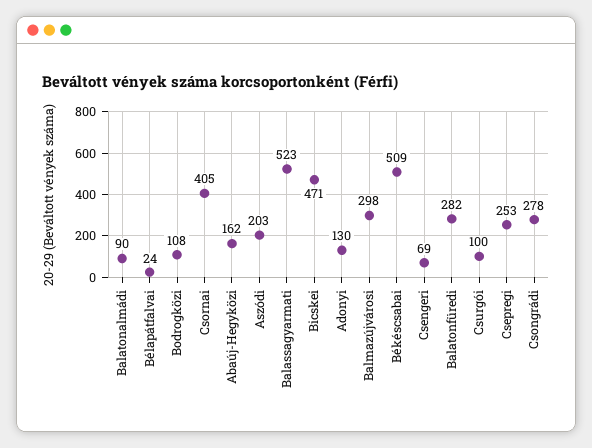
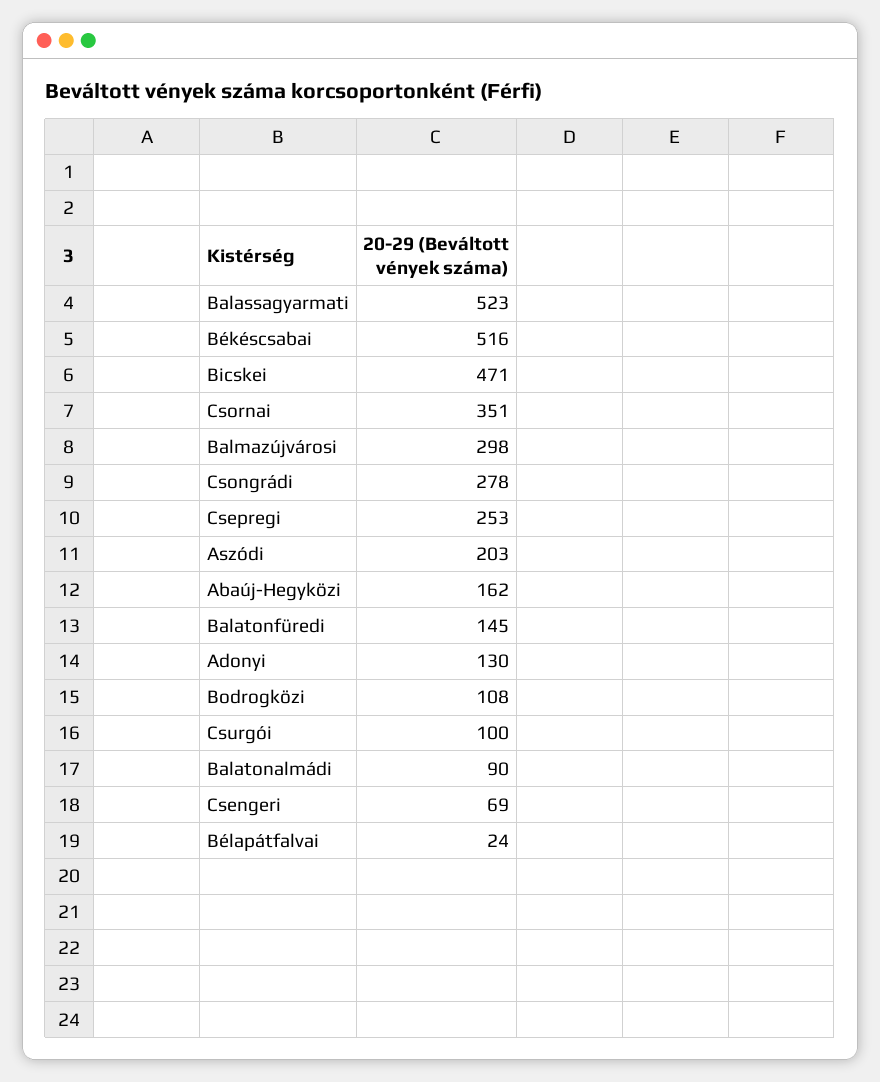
Csornai: 405 -> 351
Békéscsabai: 509 -> 516
Balatonfüredi: 282 -> 145

